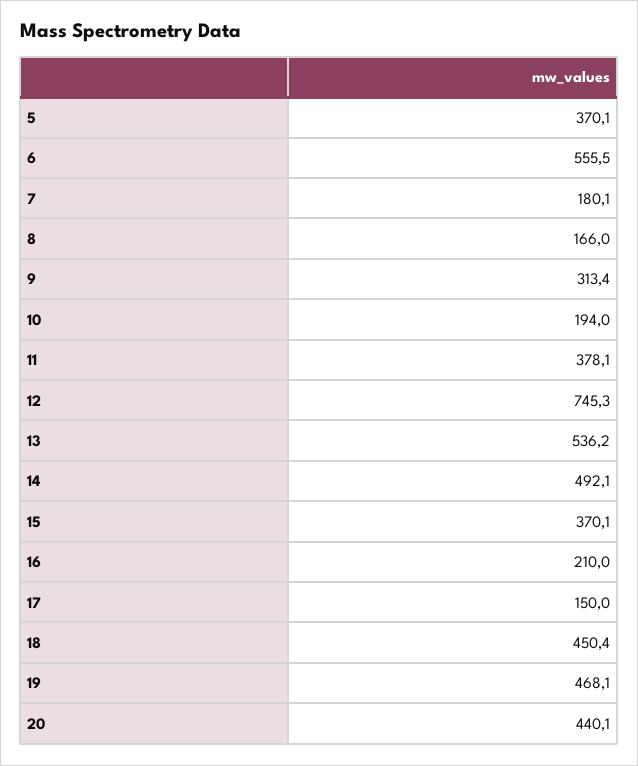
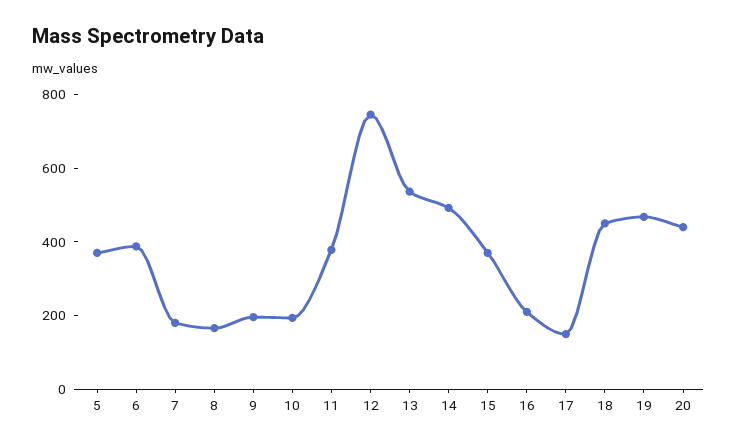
6: 555.5 -> 400
9: 313.4 -> 200

